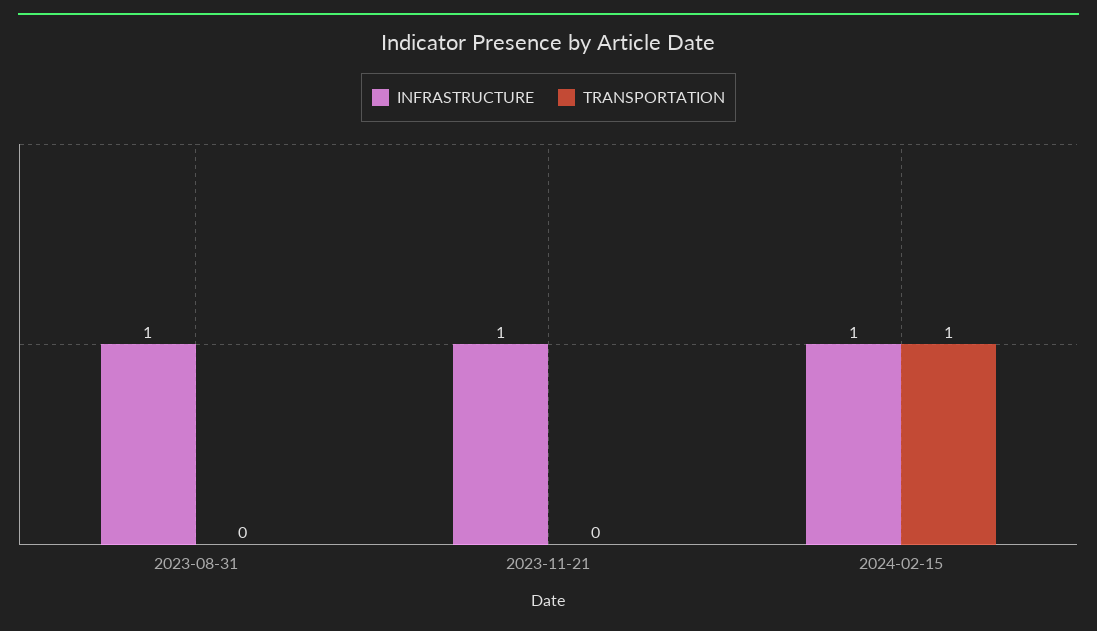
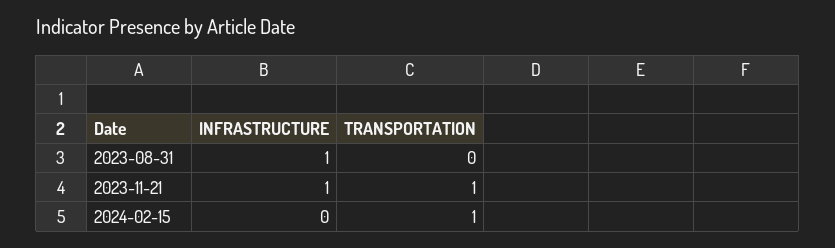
TRANSPORTATION, 2023-11-21: 0 -> 1
INFRASTRUCTURE, 2024-02-15: 1 -> 0

